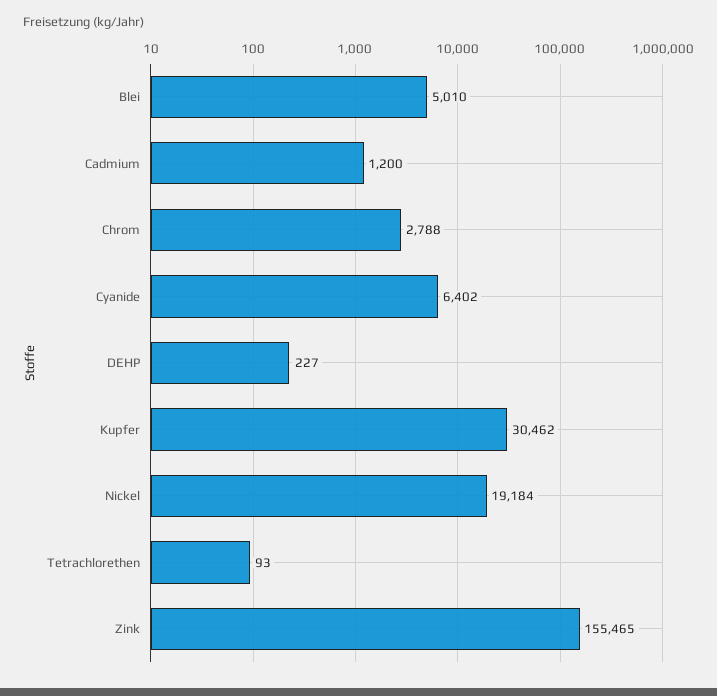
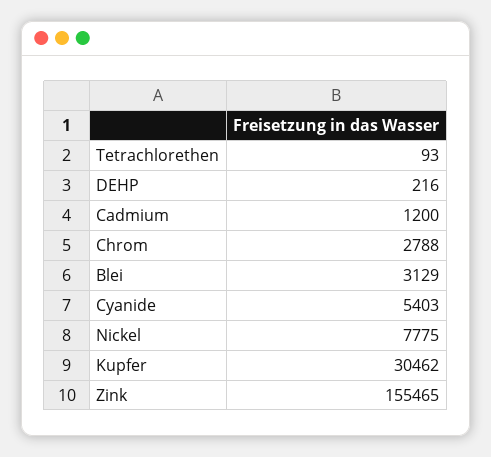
Blei: 5010 -> 3129
Cyanide: 6402 -> 5403
DEHP: 227 -> 216
Nickel: 19184 -> 7775

